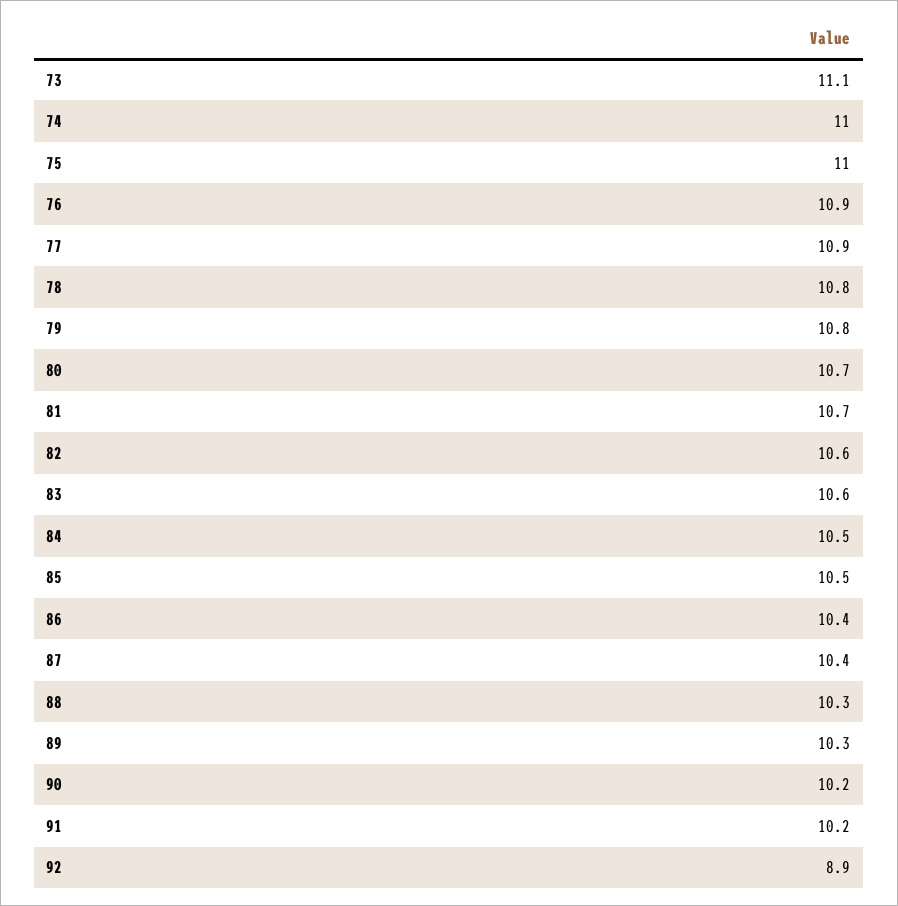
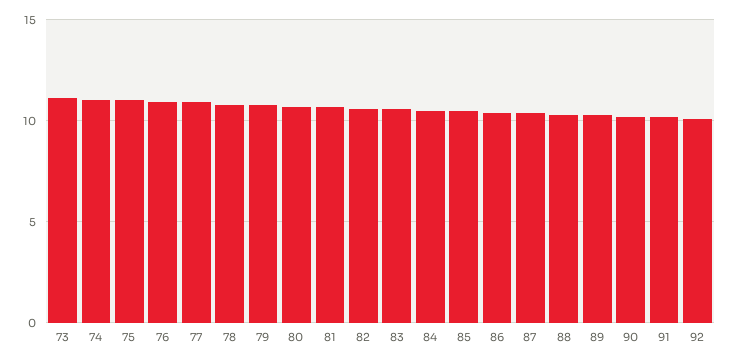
92: 8.9 -> 10

